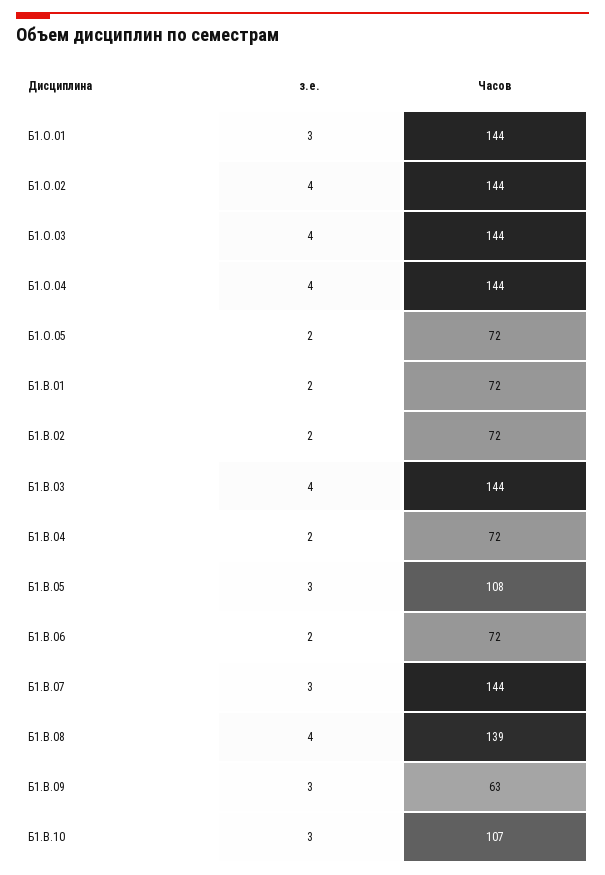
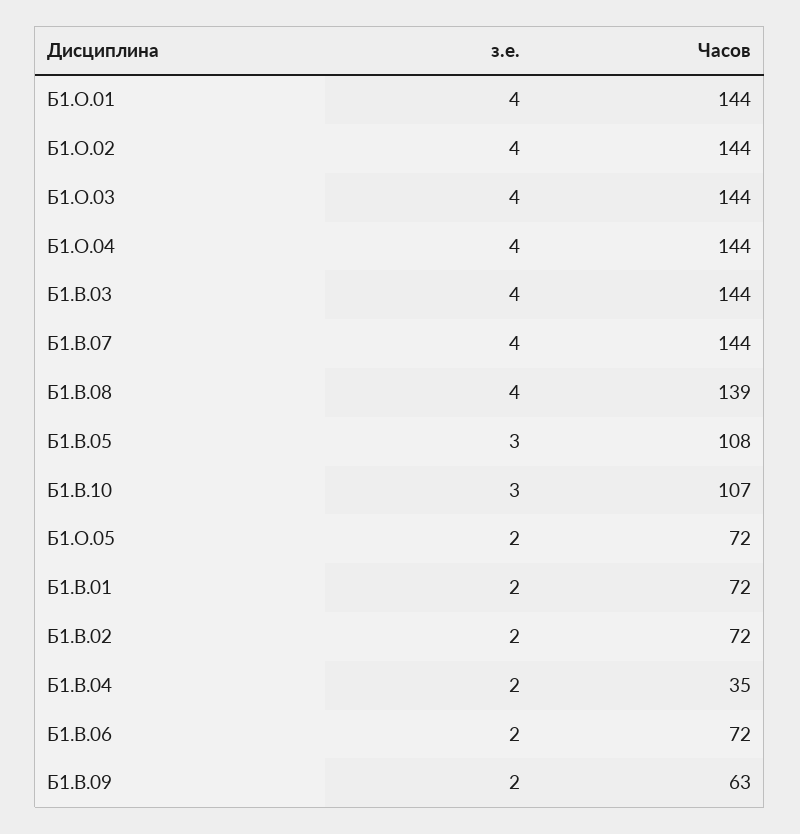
з.е., Б1.О.01: 3 -> 4
Часов, Б1.В.04: 72 -> 35
з.е., Б1.В.07: 3 -> 4
з.е., Б1.В.09: 3 -> 2

